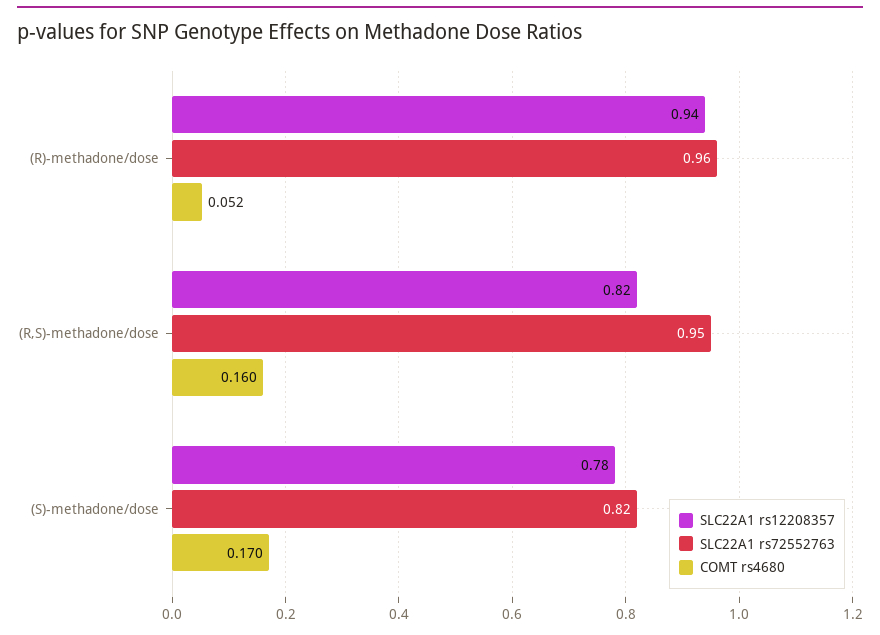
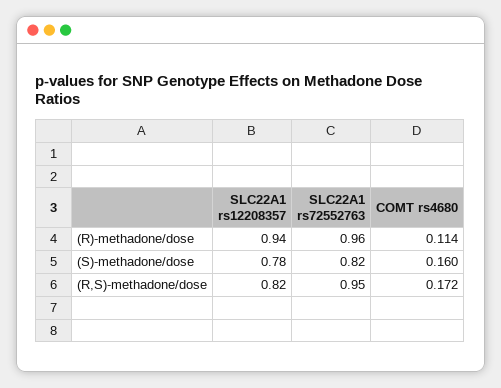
COMT rs4680, (R)-methadone/dose: 0.052 -> 0.114
COMT rs4680, (R,S)-methadone/dose: 0.16 -> 0.172
COMT rs4680, (S)-methadone/dose: 0.17 -> 0.16

